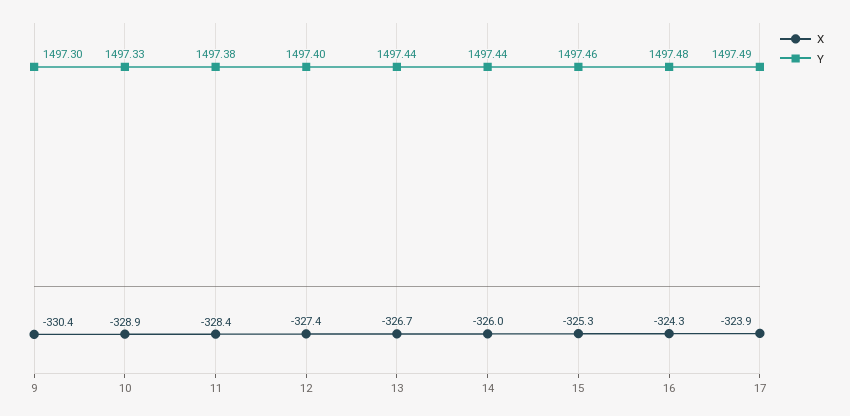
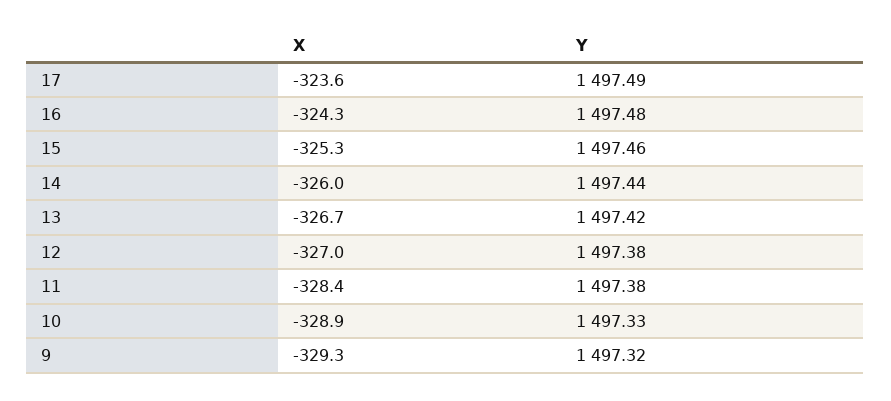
X, 9: -330.4 -> -329.3
Y, 9: 1497.3 -> 1497.32
X, 12: -327.4 -> -327
Y, 12: 1497.4 -> 1497.38
Y, 13: 1497.44 -> 1497.42
X, 17: -323.9 -> -323.6

